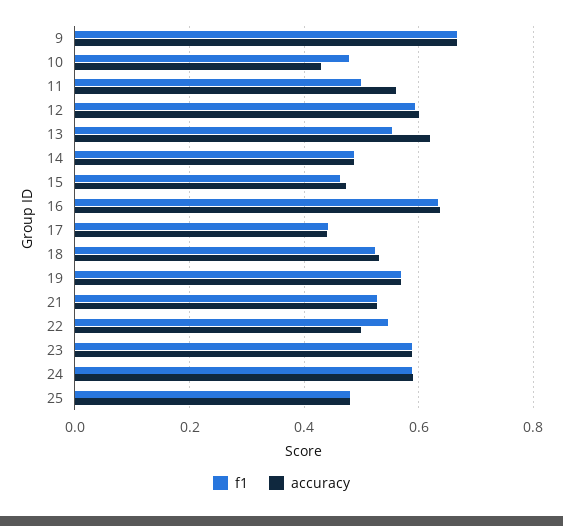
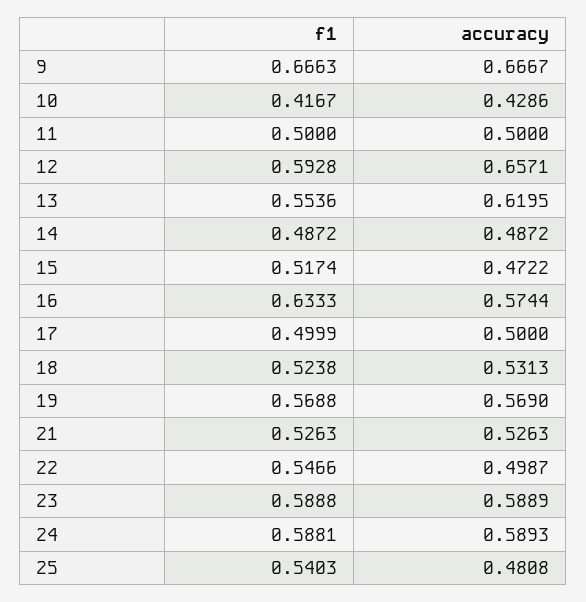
f1, 10: 0.48 -> 0.4167
accuracy, 11: 0.56 -> 0.5
accuracy, 12: 0.6 -> 0.6571
f1, 15: 0.46 -> 0.5174
accuracy, 16: 0.64 -> 0.5744
f1, 17: 0.44 -> 0.4999
accuracy, 17: 0.44 -> 0.5
f1, 25: 0.48 -> 0.5403

